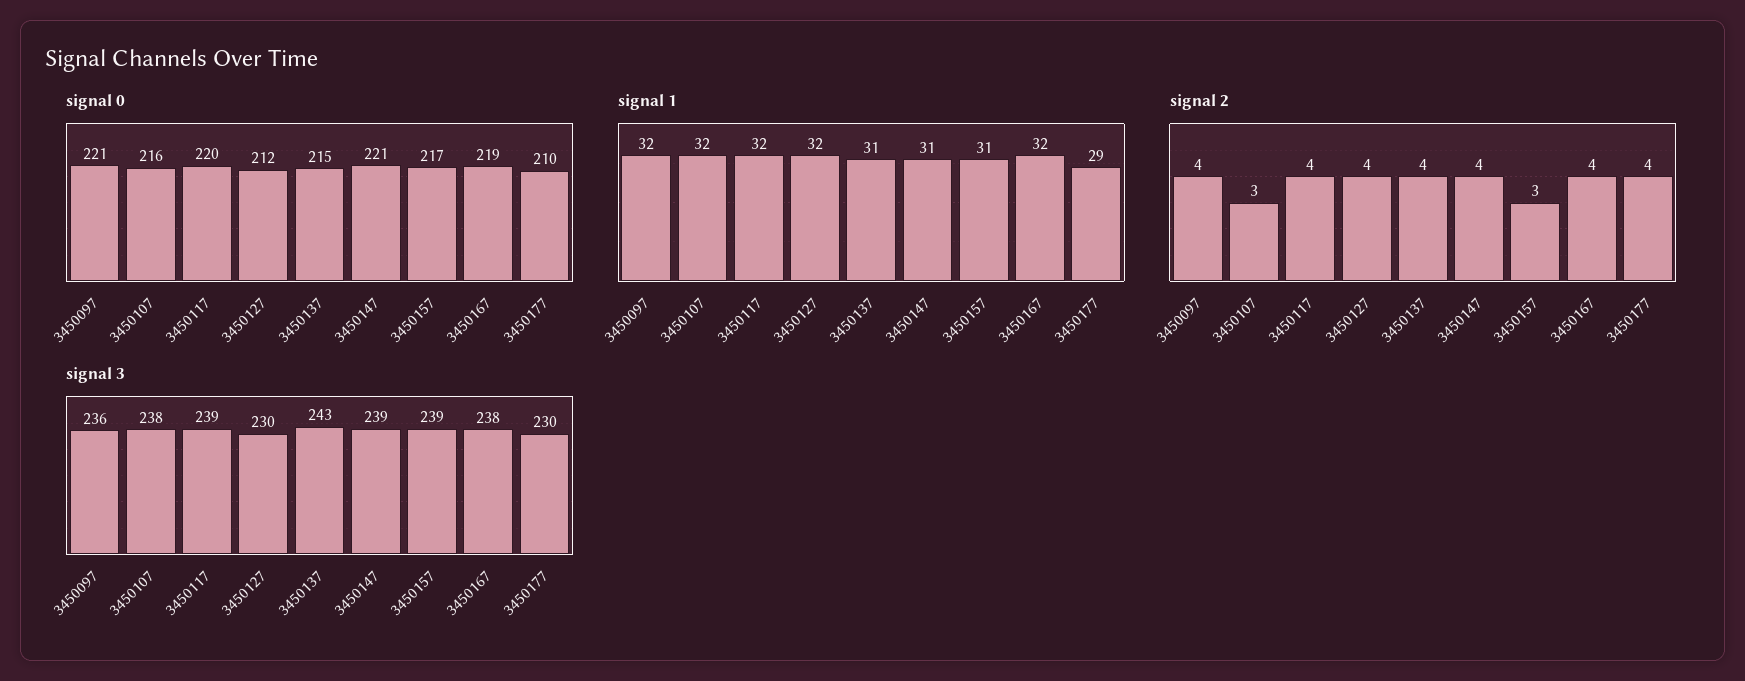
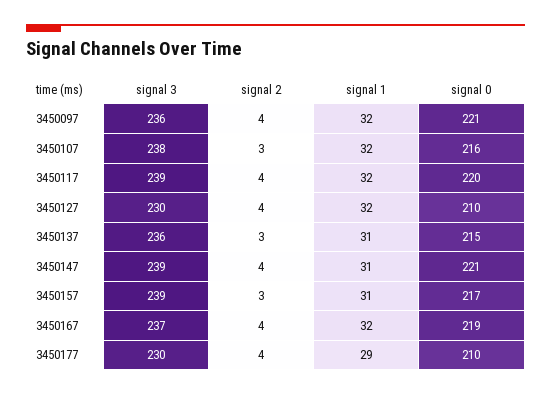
signal 0, 3450127: 212 -> 210
signal 2, 3450137: 4 -> 3
signal 3, 3450137: 243 -> 236
signal 3, 3450167: 238 -> 237

